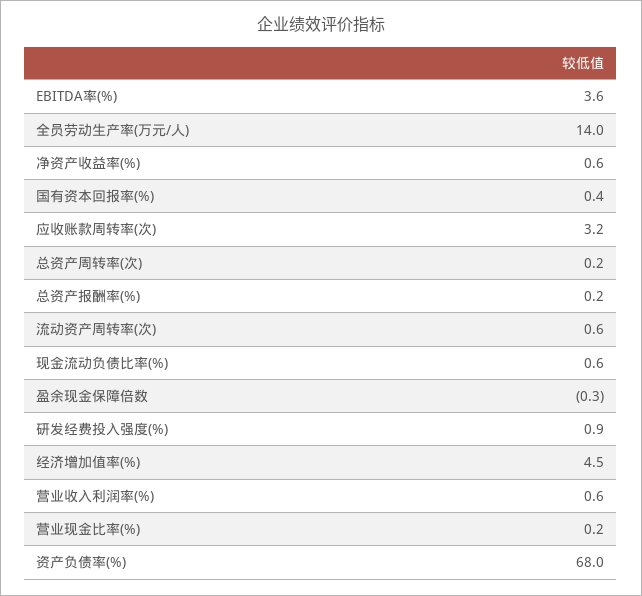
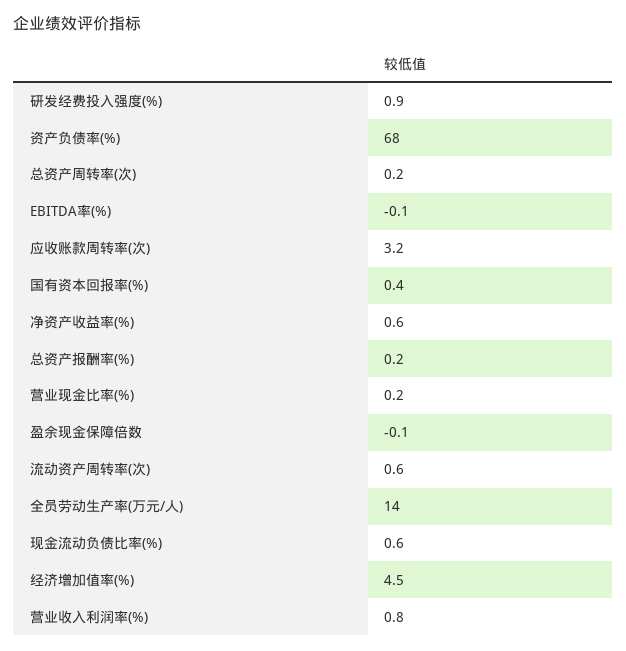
EBITDA率(%): 3.6 -> -0.1
盈余现金保障倍数: -0.3 -> -0.1
营业收入利润率(%): 0.6 -> 0.8

